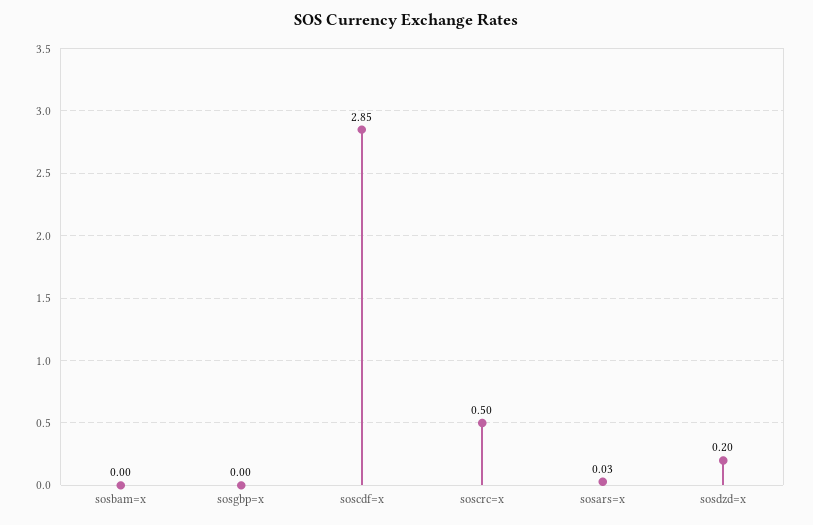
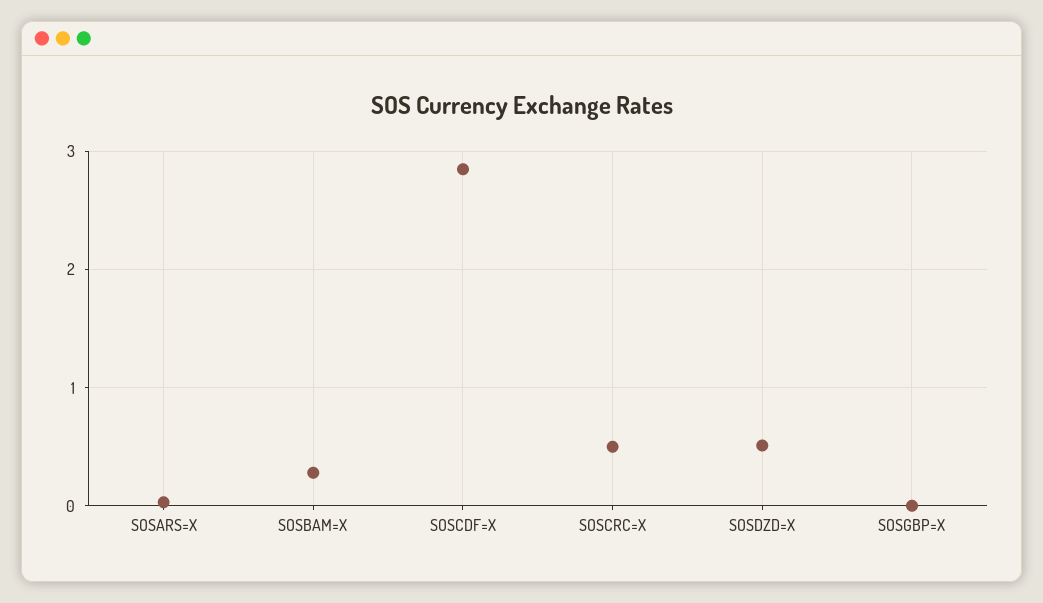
sosbam=x: 0 -> 0.3
sosdzd=x: 0.2 -> 0.5

